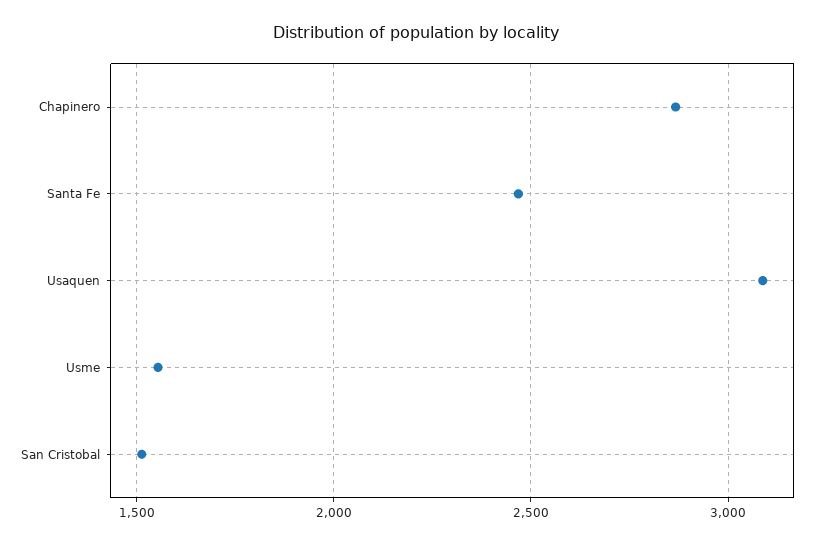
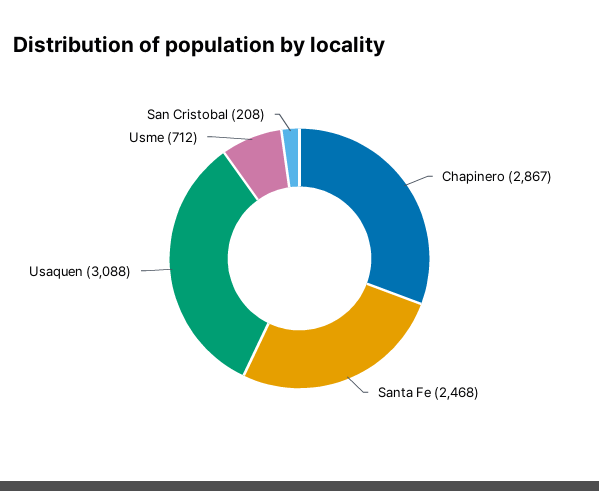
Usme: 1550 -> 712
San Cristobal: 1500 -> 208

